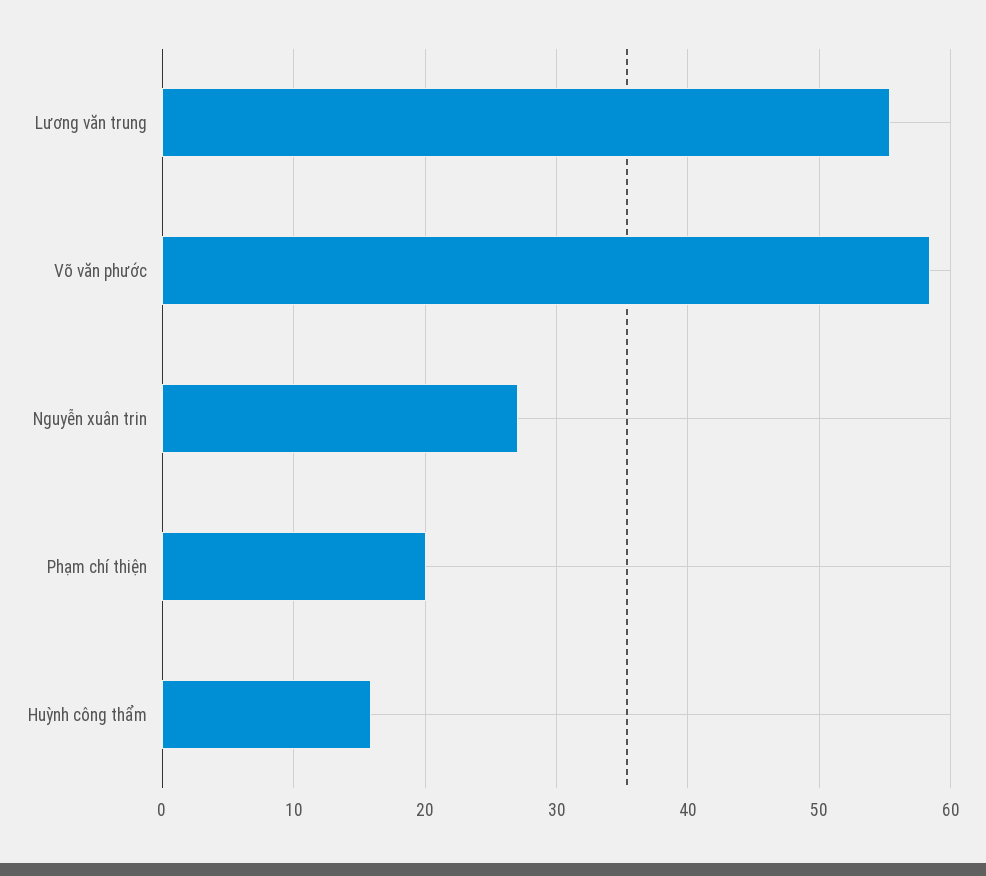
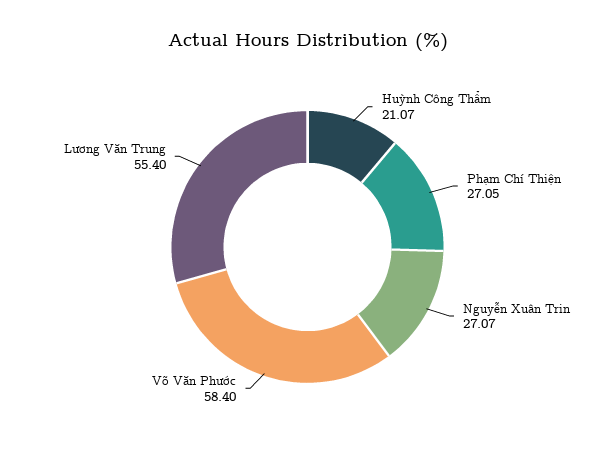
Phạm chí thiện: 20 -> 27.05
Huỳnh công thẩm: 16 -> 21.07

